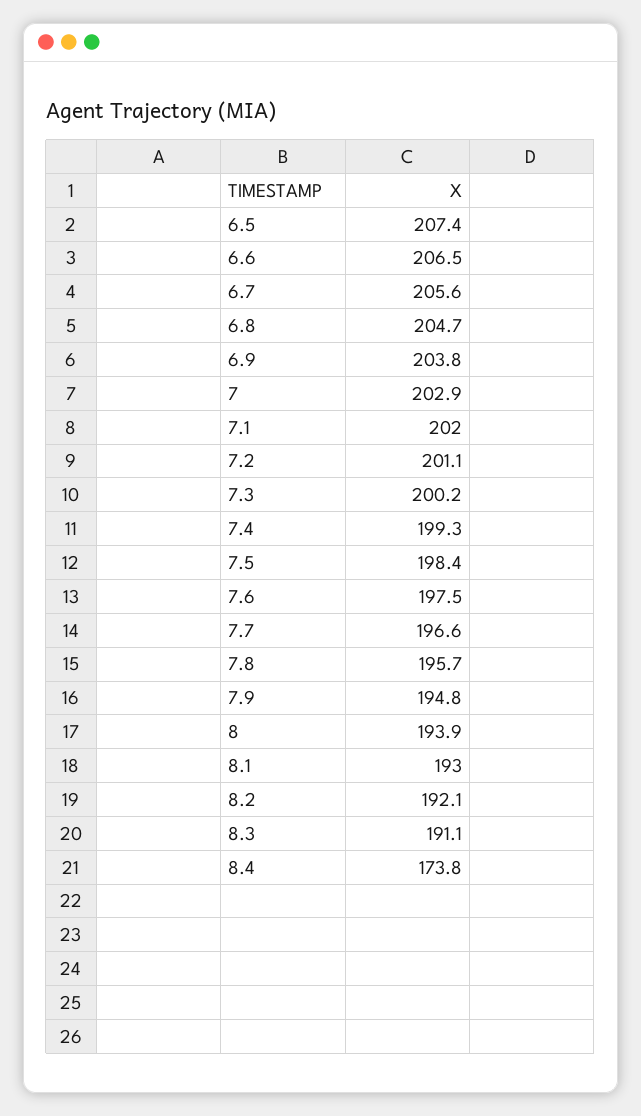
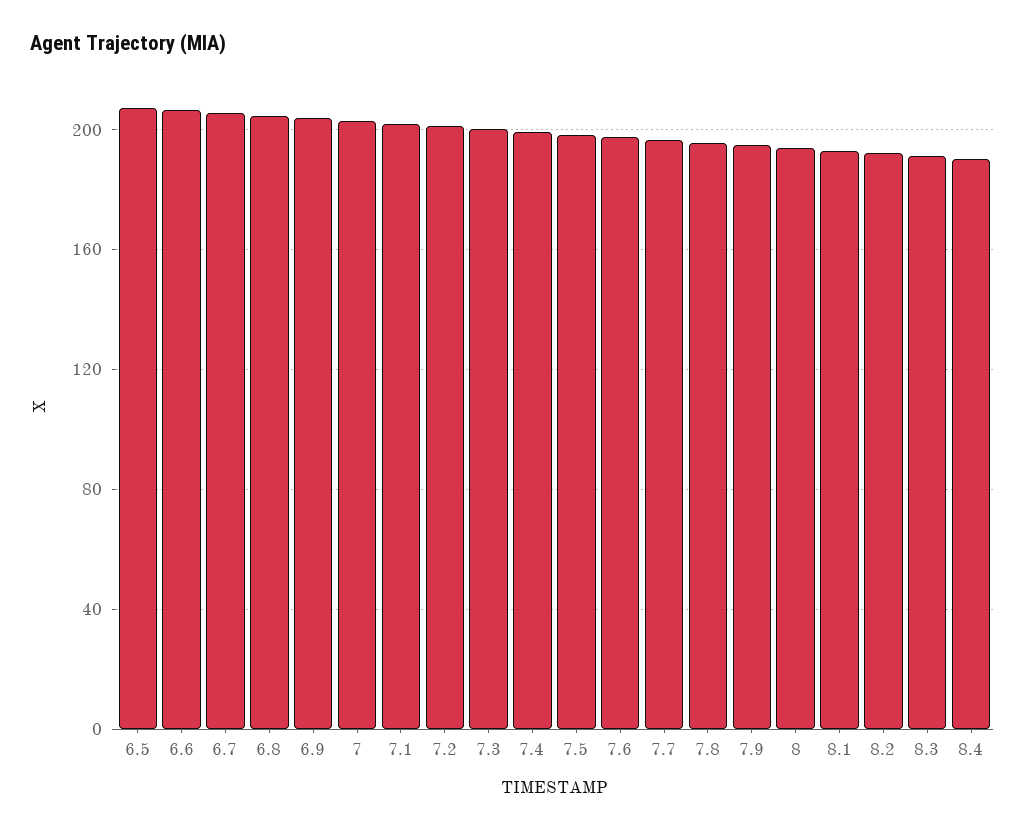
8.4: 173.8 -> 190

